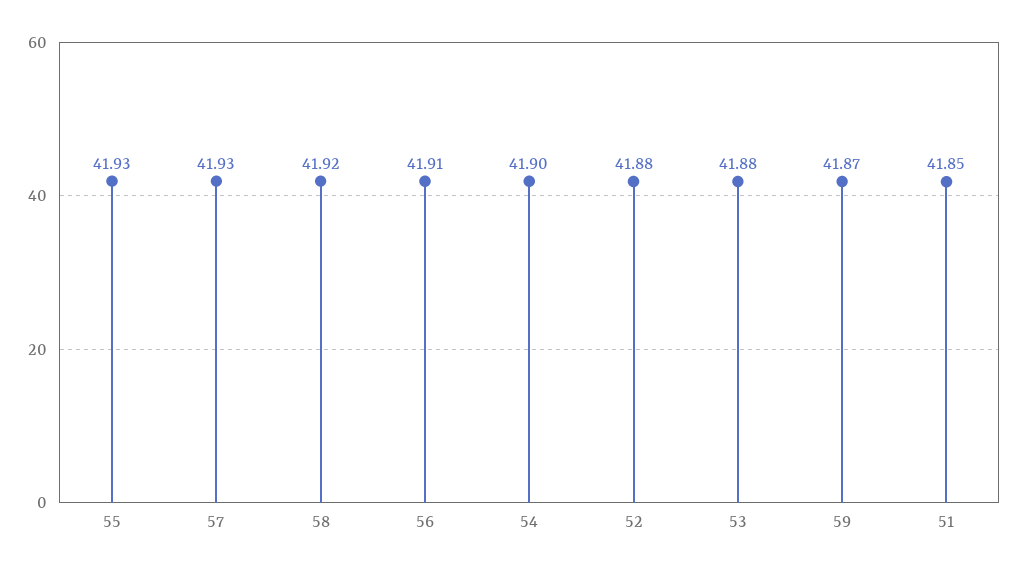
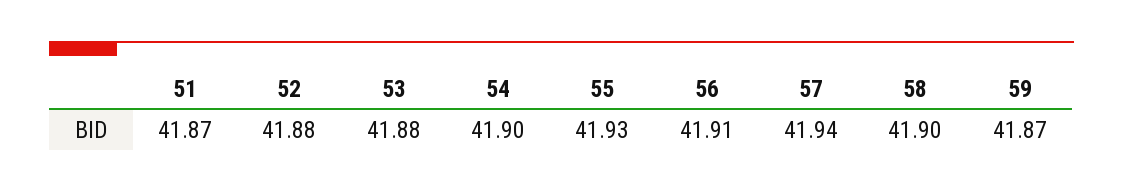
57: 41.93 -> 41.94
58: 41.92 -> 41.9
51: 41.85 -> 41.87

